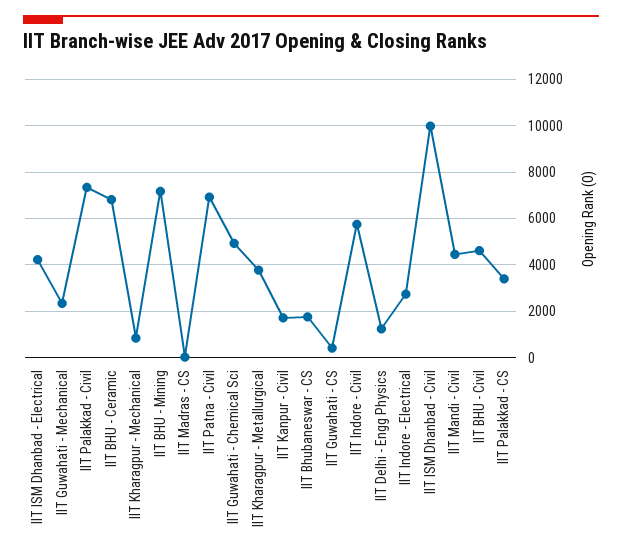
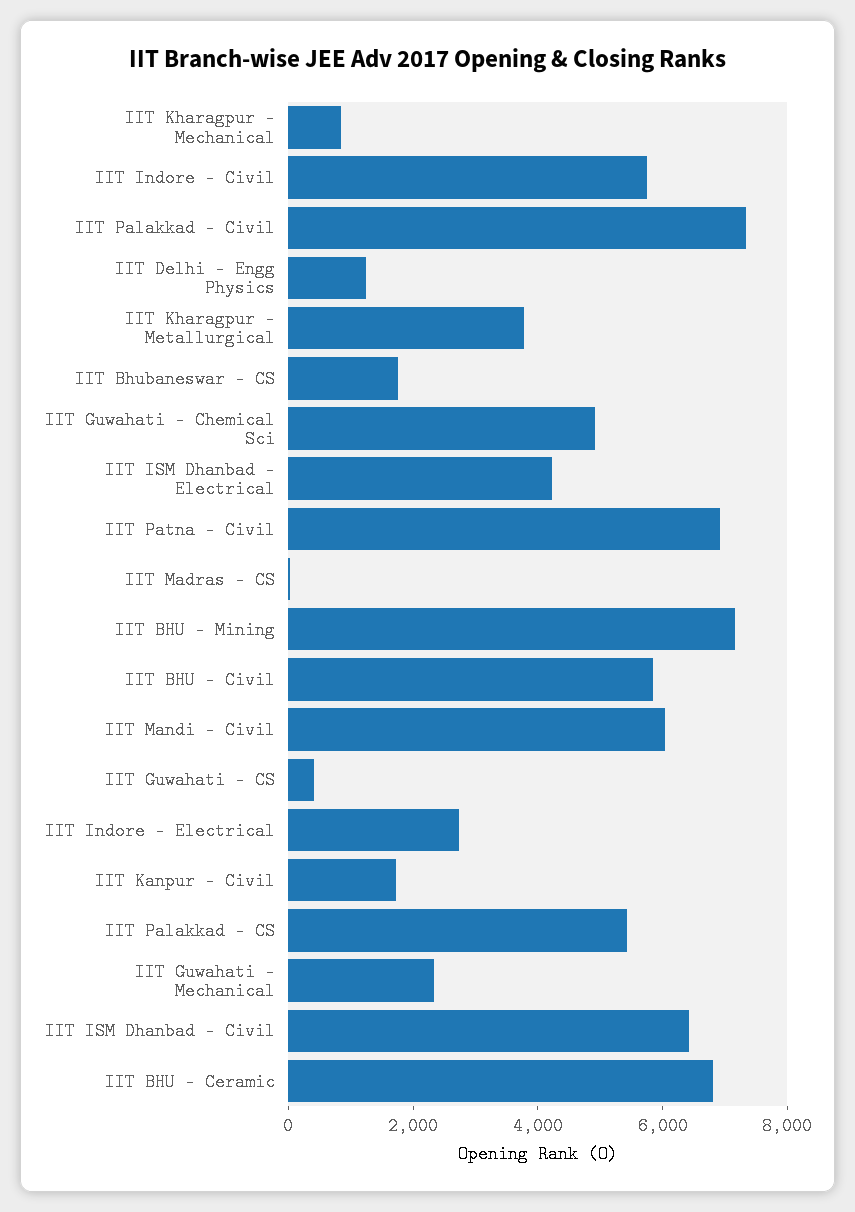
IIT ISM Dhanbad - Civil: 10000 -> 6500
IIT Mandi - Civil: 4500 -> 6000
IIT BHU - Civil: 4500 -> 6000
IIT Palakkad - CS: 3500 -> 5500

